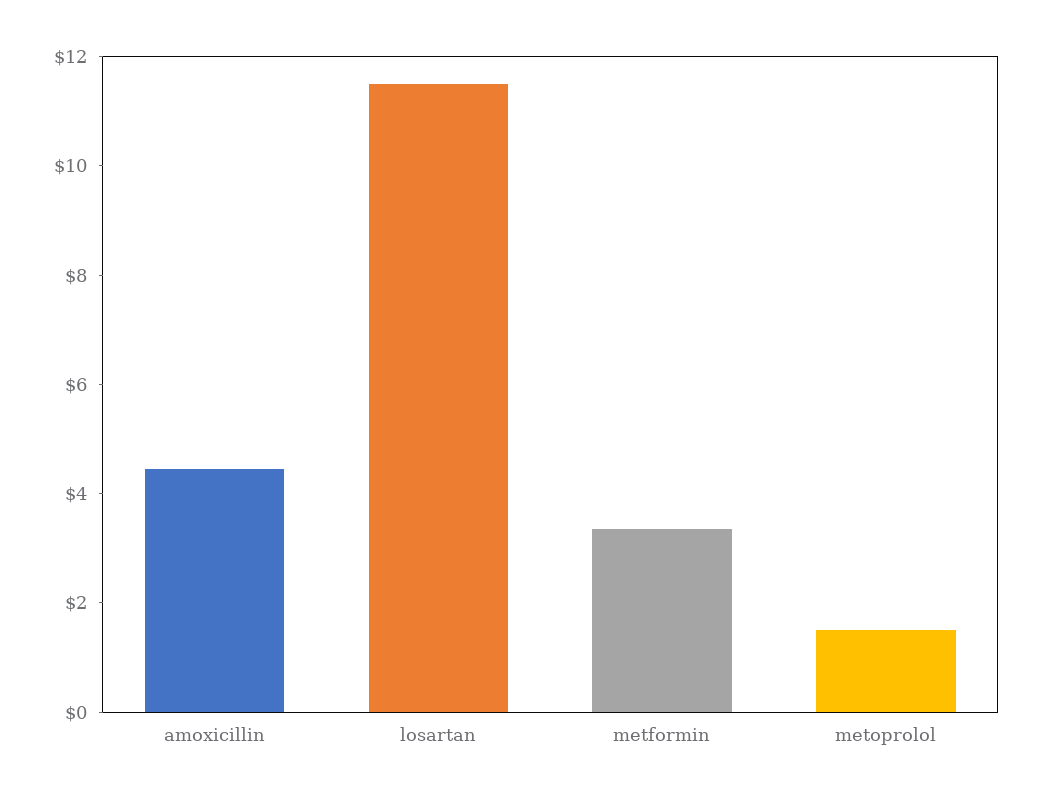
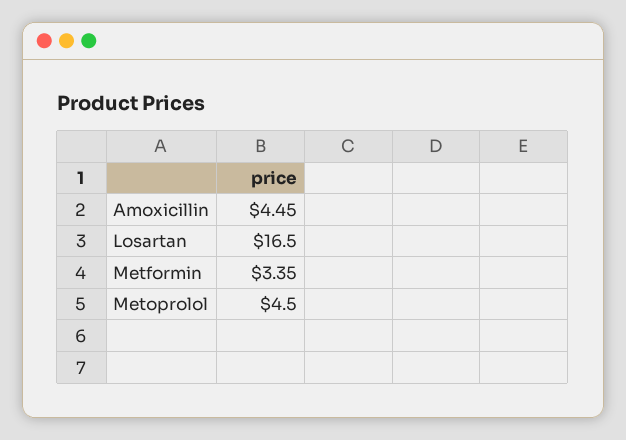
losartan: 11.5 -> 16.5
metoprolol: 1.5 -> 4.5

